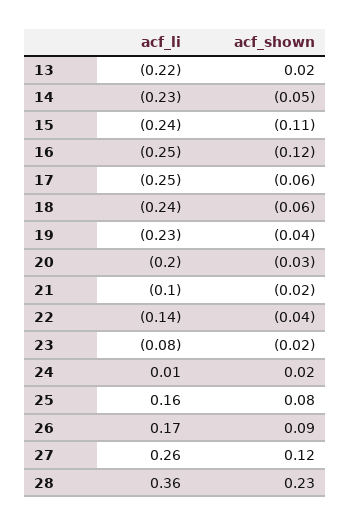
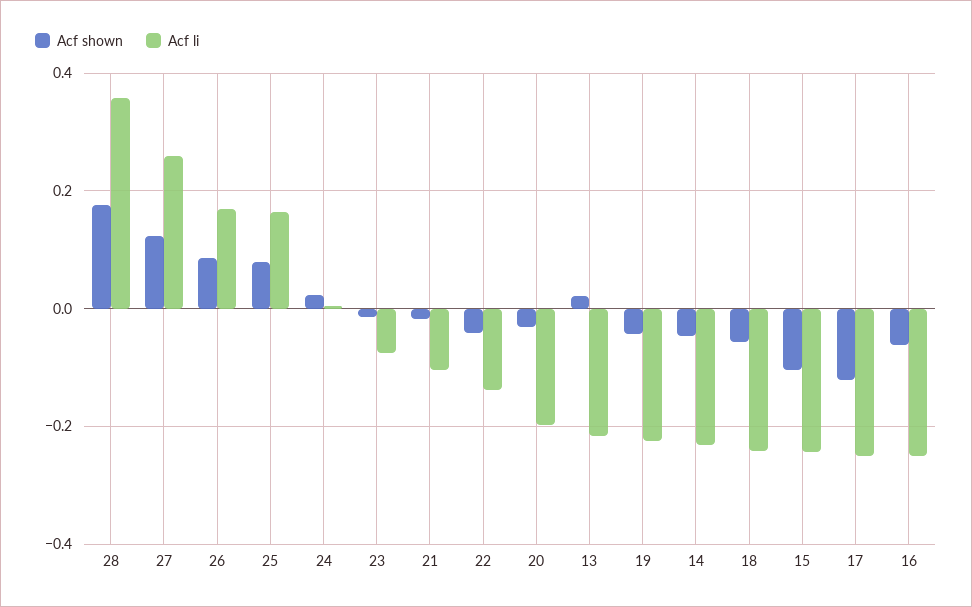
acf_shown, 16: -0.12 -> -0.06
acf_shown, 17: -0.06 -> -0.12
acf_shown, 28: 0.23 -> 0.18

